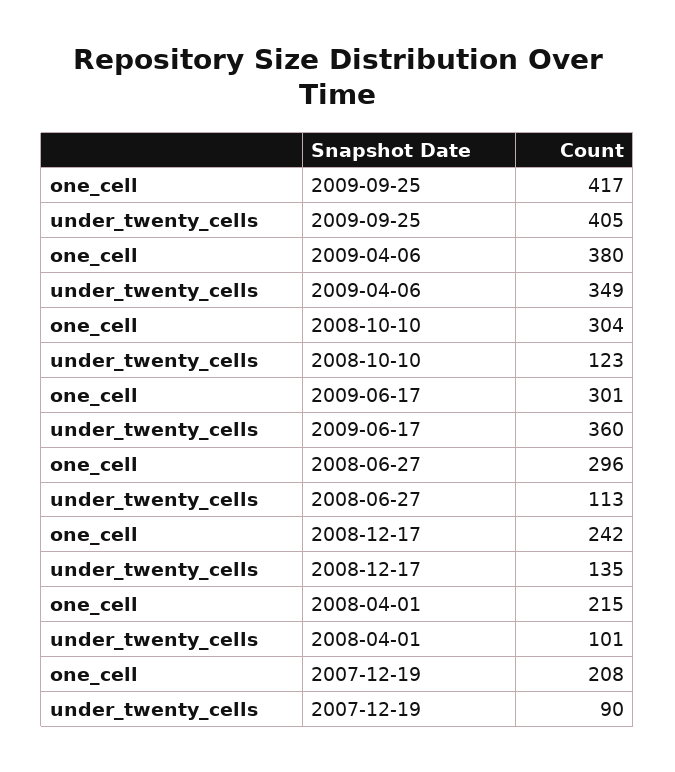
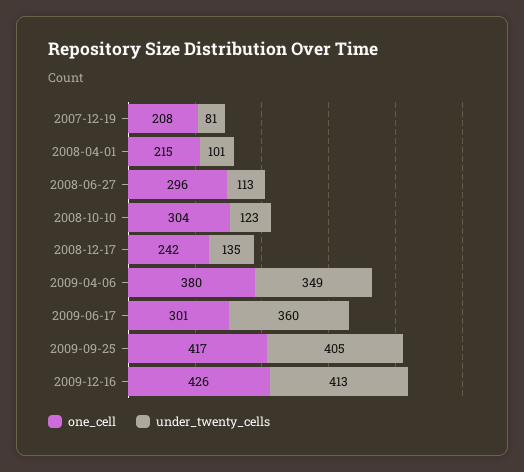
under_twenty_cells, 2007-12-19: 90 -> 81
one_cell, 2009-12-16: none -> 426
under_twenty_cells, 2009-12-16: none -> 413

